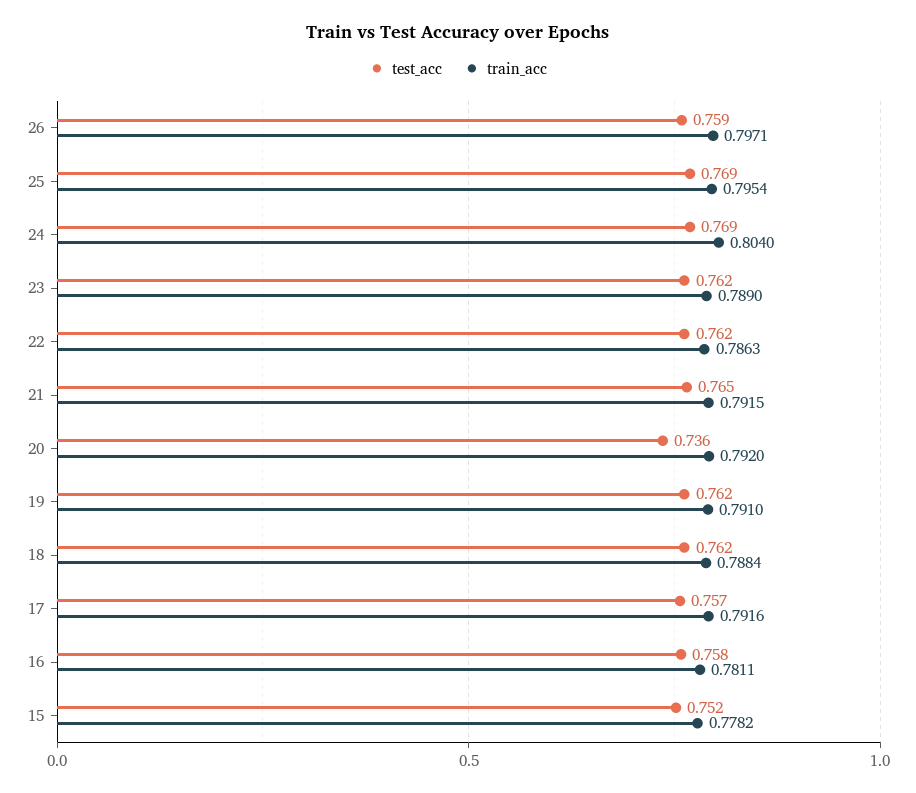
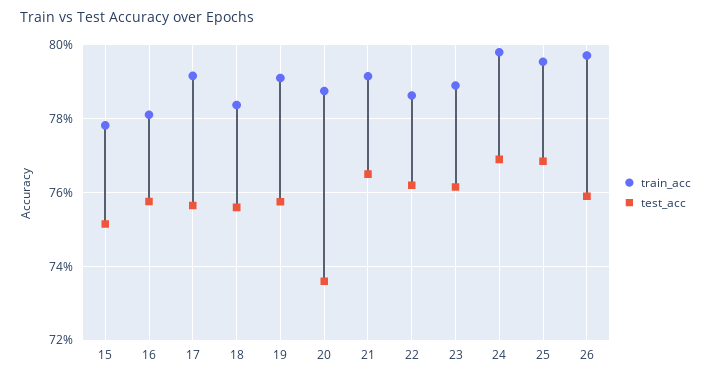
train_acc, 24: 0.804 -> 0.798
train_acc, 20: 0.792 -> 0.788
test_acc, 19: 0.762 -> 0.758
test_acc, 18: 0.762 -> 0.756
train_acc, 18: 0.7884 -> 0.784

